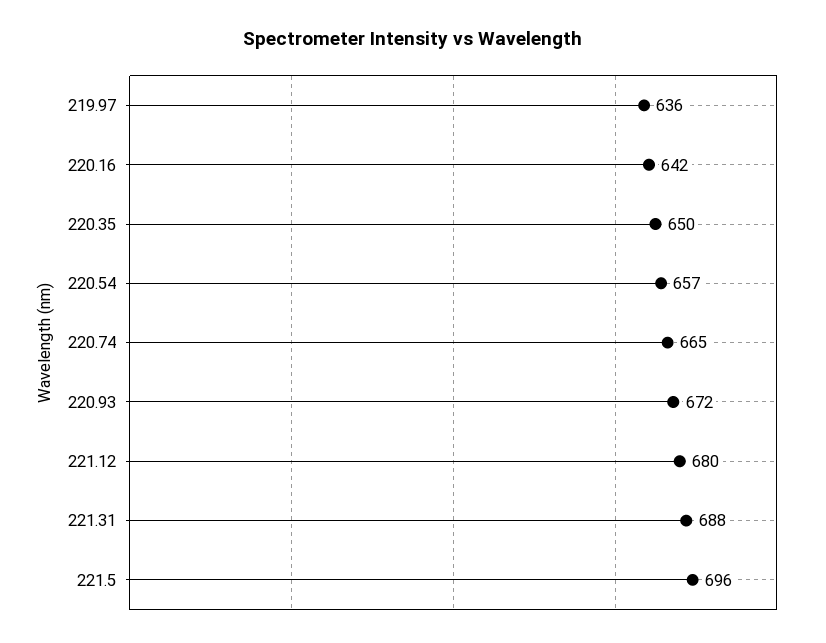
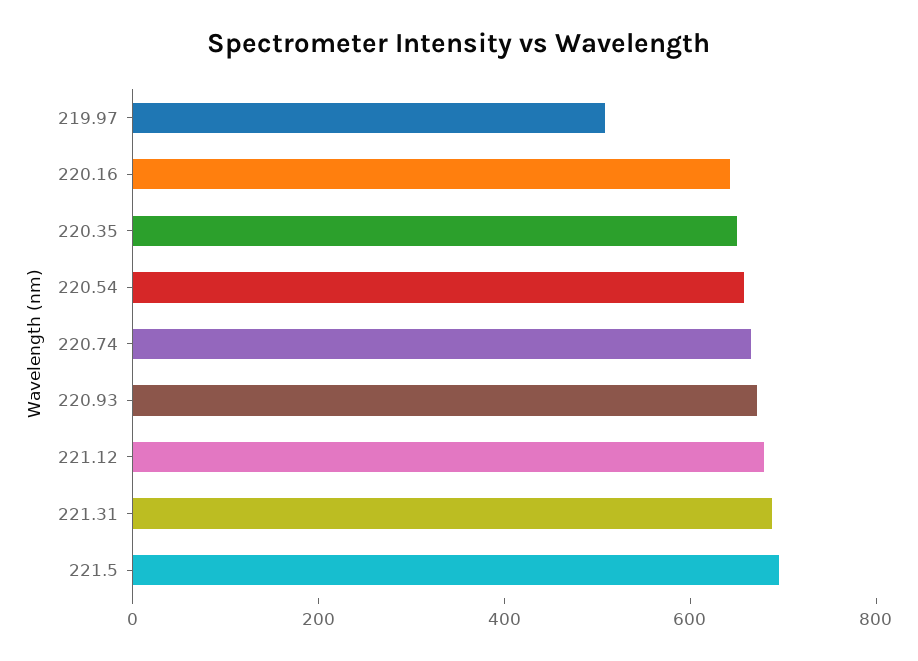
219.97: 636 -> 500

